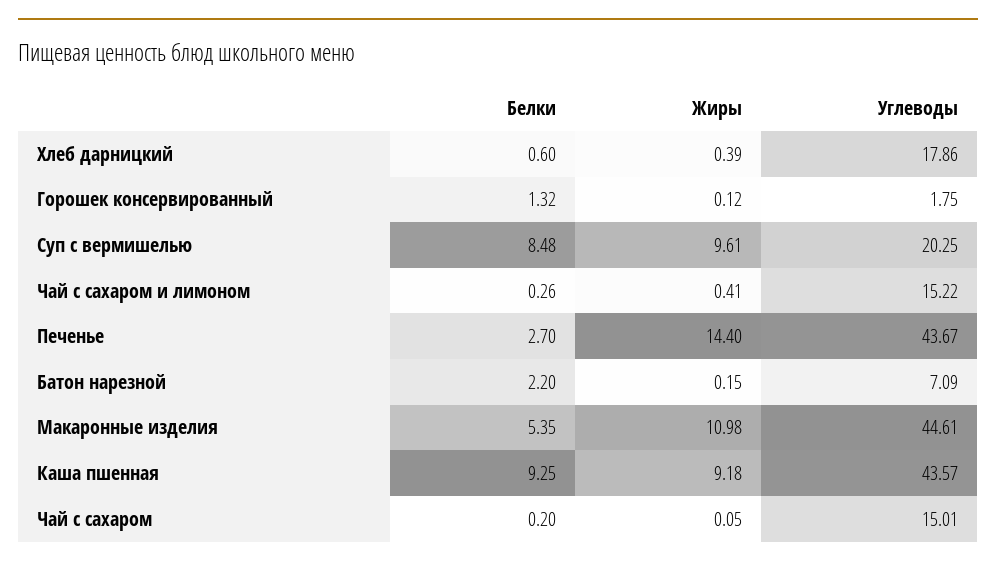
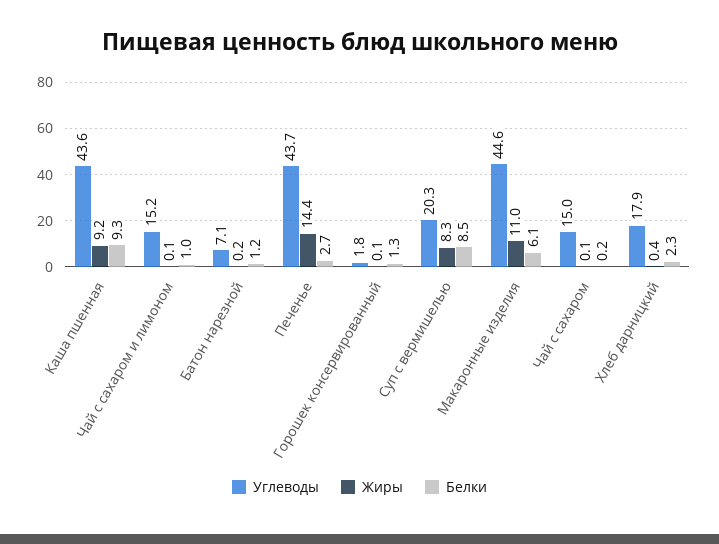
Белки, Хлеб дарницкий: 0.6 -> 2.3
Жиры, Суп с вермишелью: 9.61 -> 8.3
Белки, Чай с сахаром и лимоном: 0.26 -> 1
Жиры, Чай с сахаром и лимоном: 0.41 -> 0.1
Белки, Батон нарезной: 2.2 -> 1.2
Белки, Макаронные изделия: 5.35 -> 6.1

